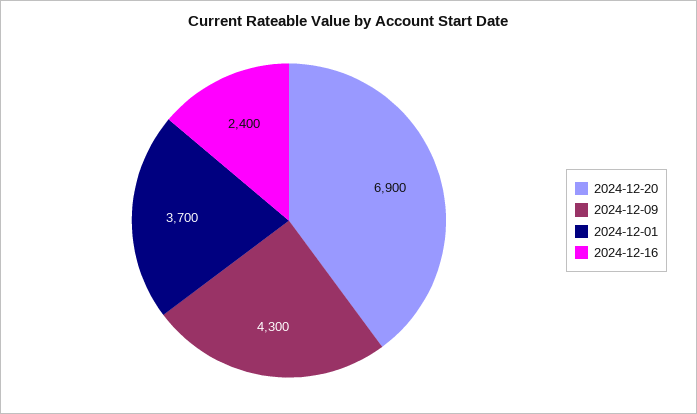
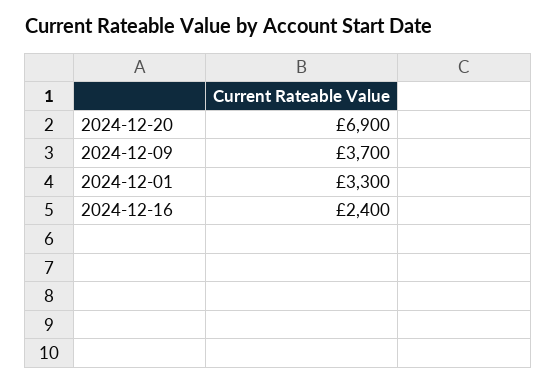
2024-12-09: 4300 -> 3700
2024-12-01: 3700 -> 3300

